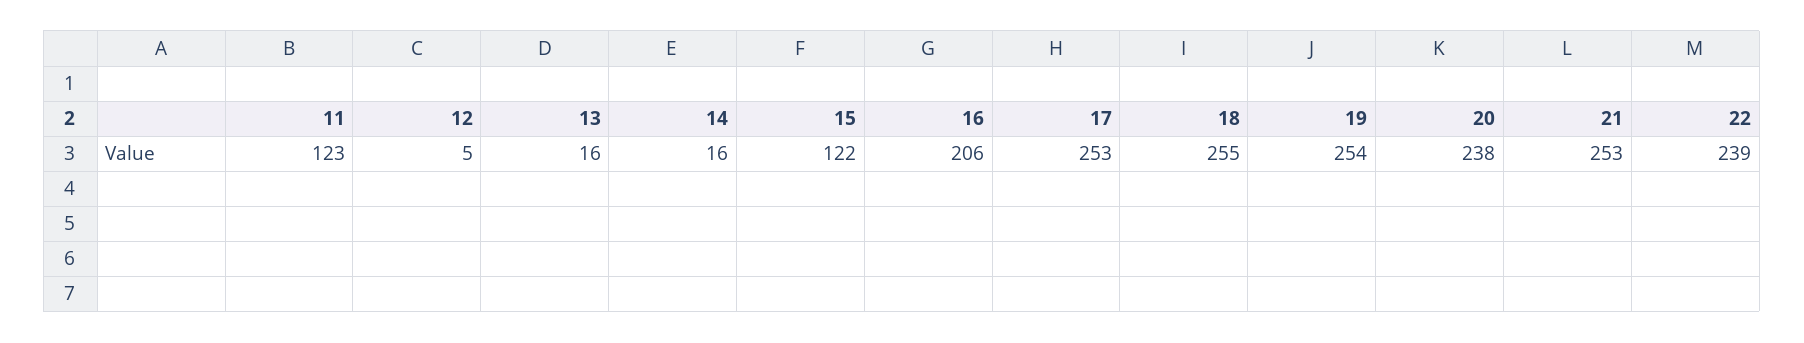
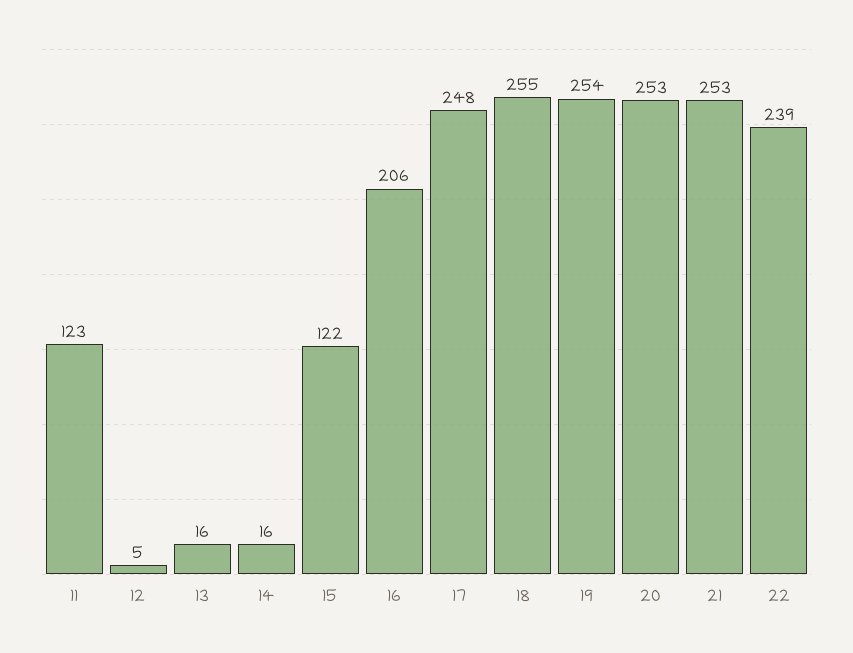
17: 253 -> 248
20: 238 -> 253

